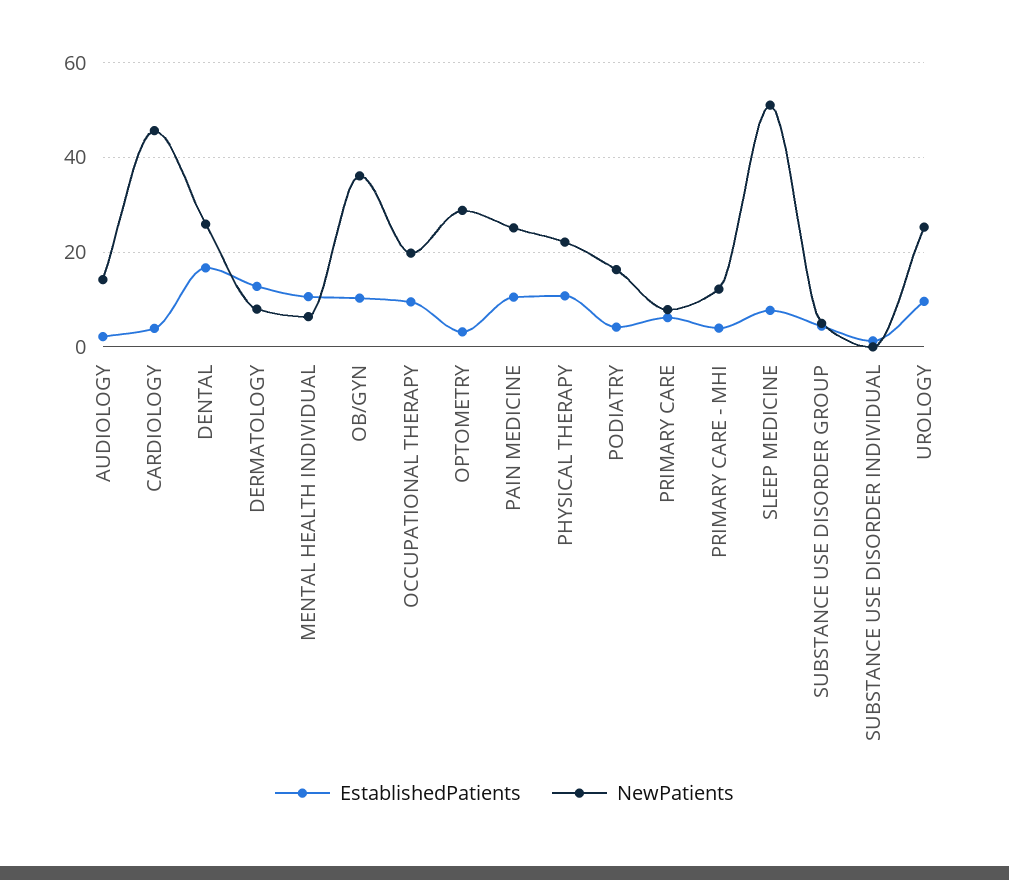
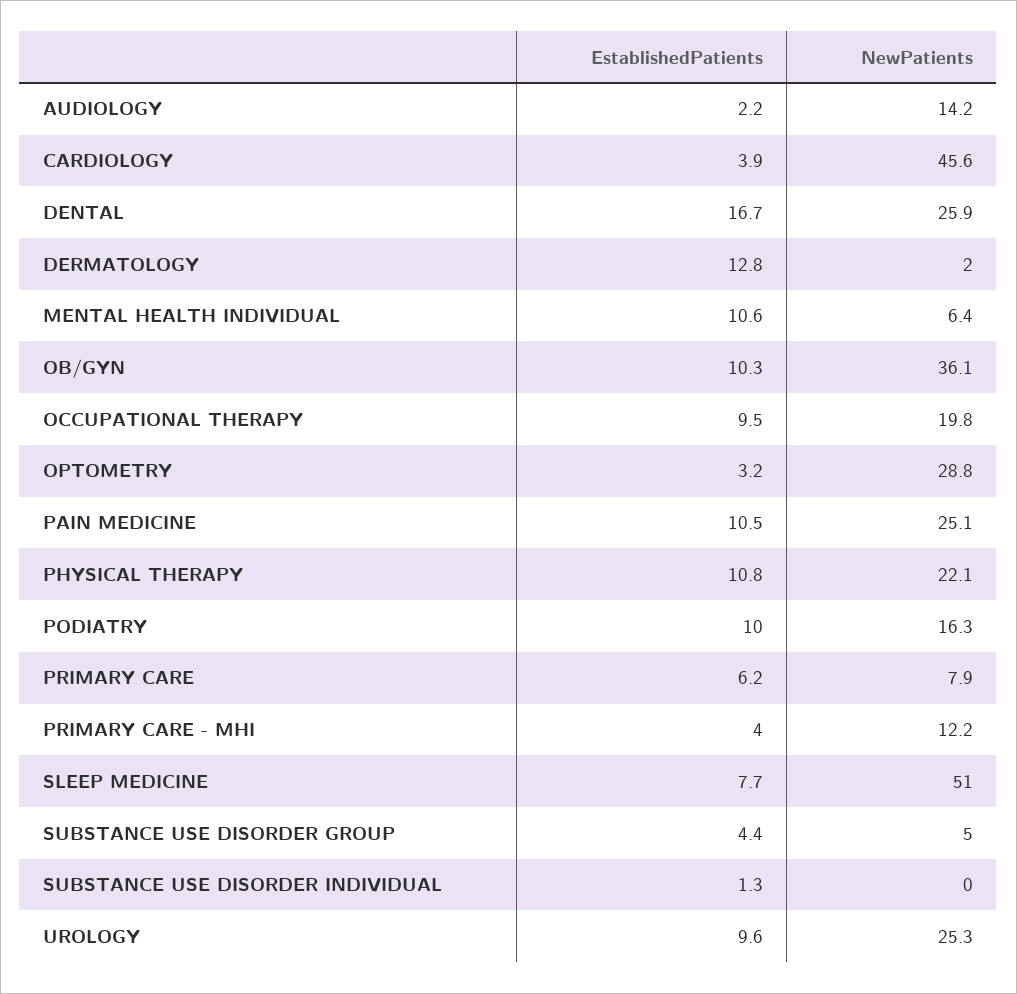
NewPatients, DERMATOLOGY: 8 -> 2
EstablishedPatients, PODIATRY: 4 -> 10

